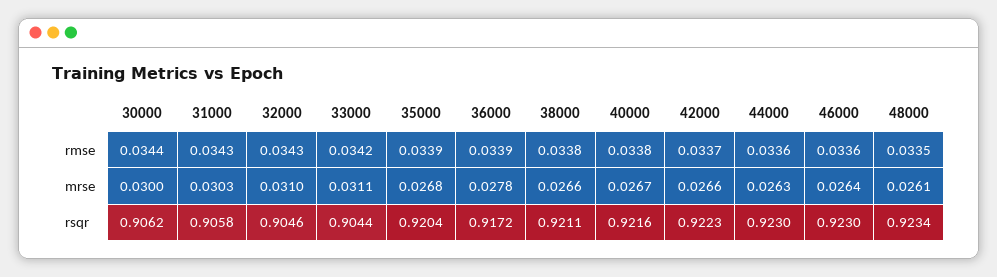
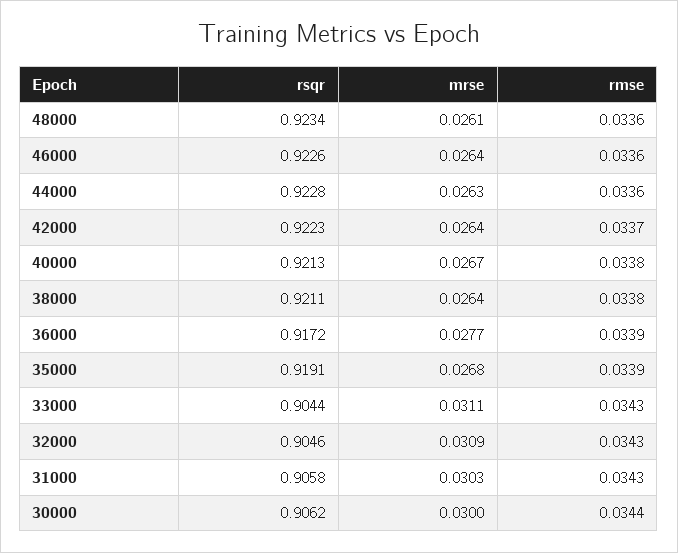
33000, rmse: 0.0342 -> 0.0343
48000, rmse: 0.0335 -> 0.0336
32000, mrse: 0.031 -> 0.0309
36000, mrse: 0.0278 -> 0.0277
38000, mrse: 0.0266 -> 0.0264
42000, mrse: 0.0266 -> 0.0264
35000, rsqr: 0.9204 -> 0.9191
40000, rsqr: 0.9216 -> 0.9213
44000, rsqr: 0.923 -> 0.9228
46000, rsqr: 0.923 -> 0.9226

